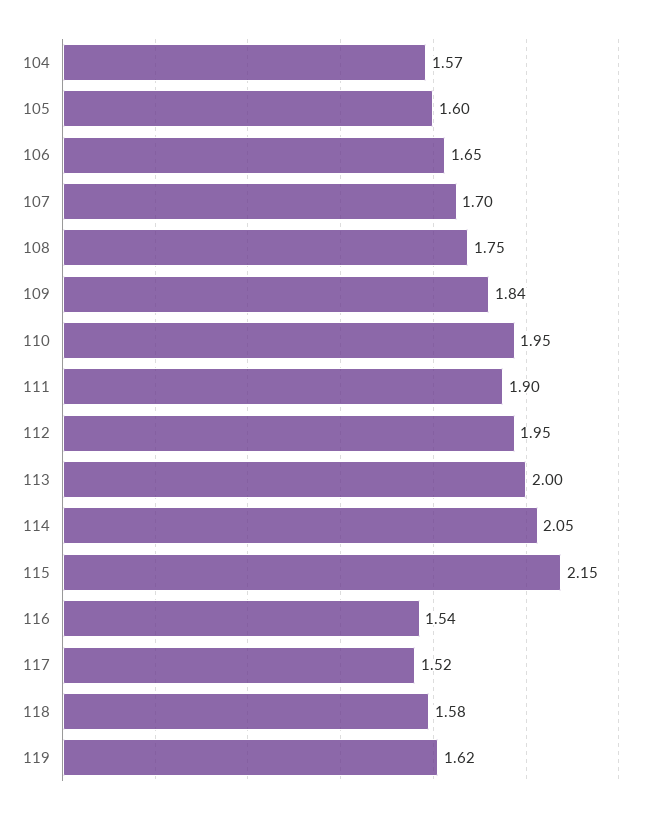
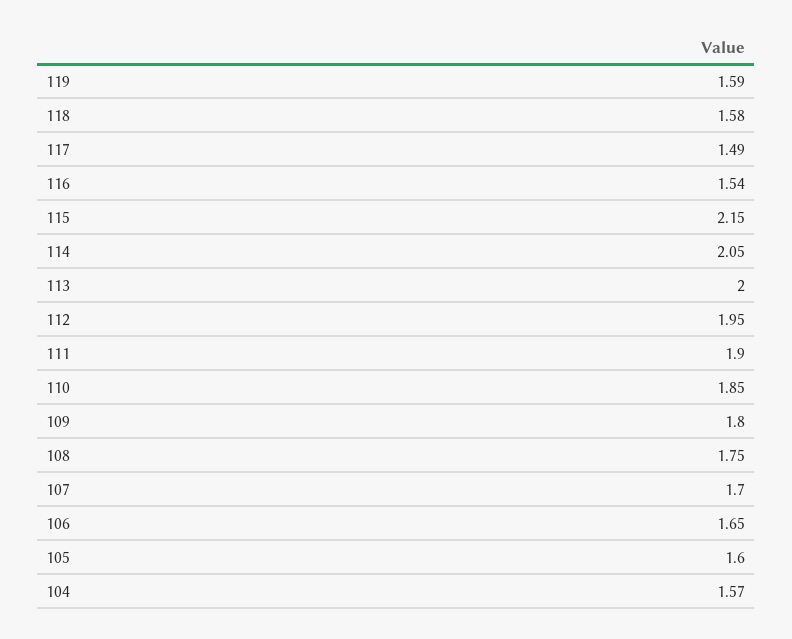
109: 1.84 -> 1.8
110: 1.95 -> 1.85
117: 1.52 -> 1.49
119: 1.62 -> 1.59

